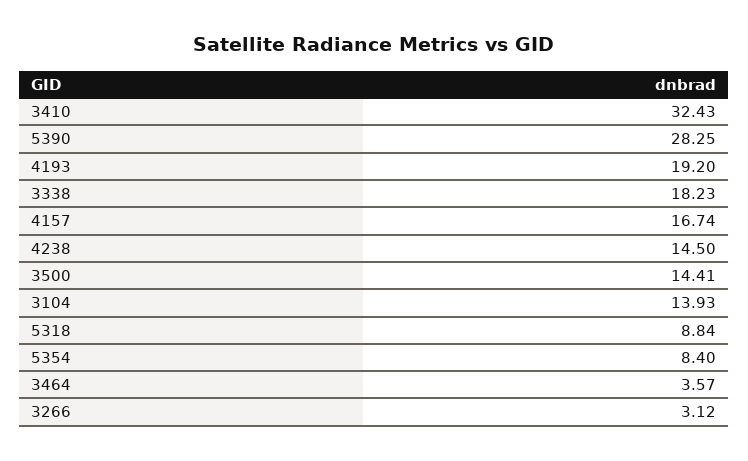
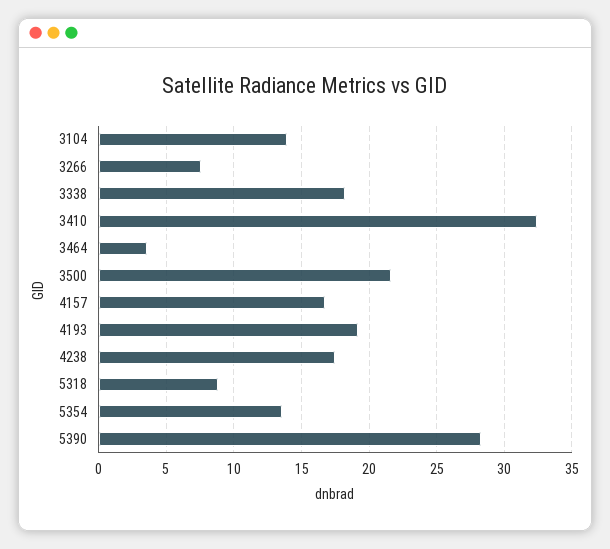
4238: 14.5 -> 17.5
3500: 14.41 -> 21.5
5354: 8.4 -> 13.5
3266: 3.12 -> 7.5

